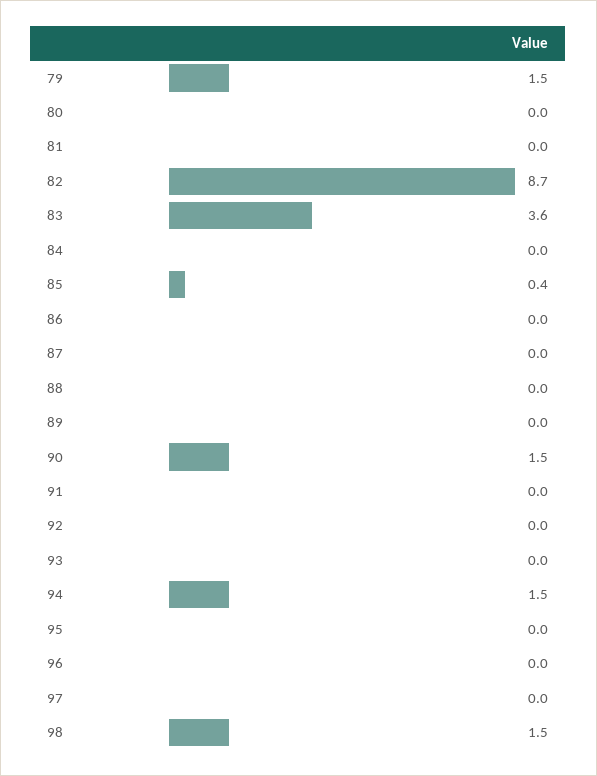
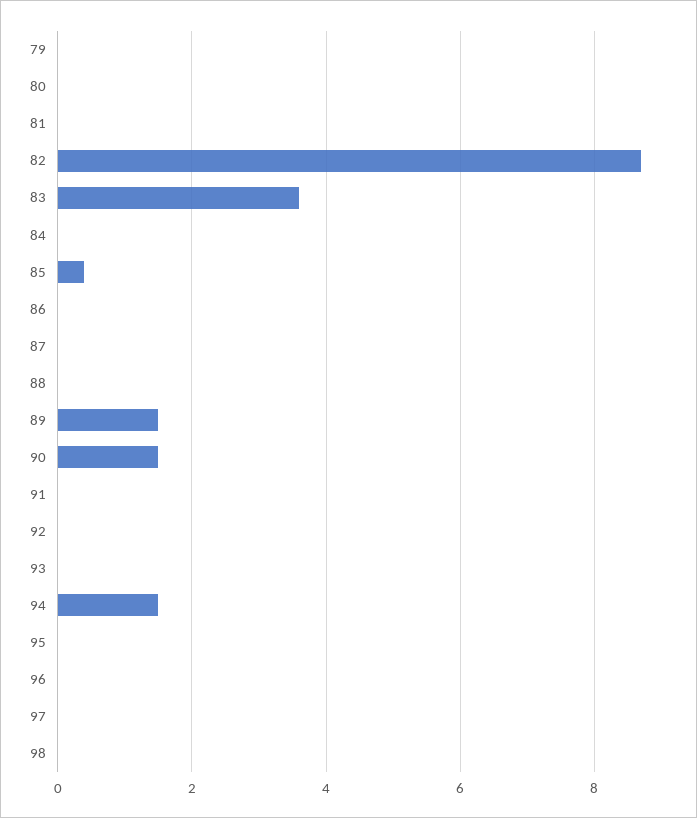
79: 1.5 -> 0
89: 0 -> 1.5
98: 1.5 -> 0

